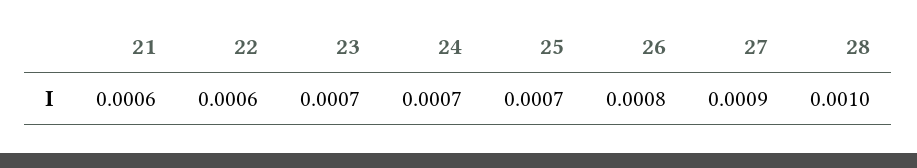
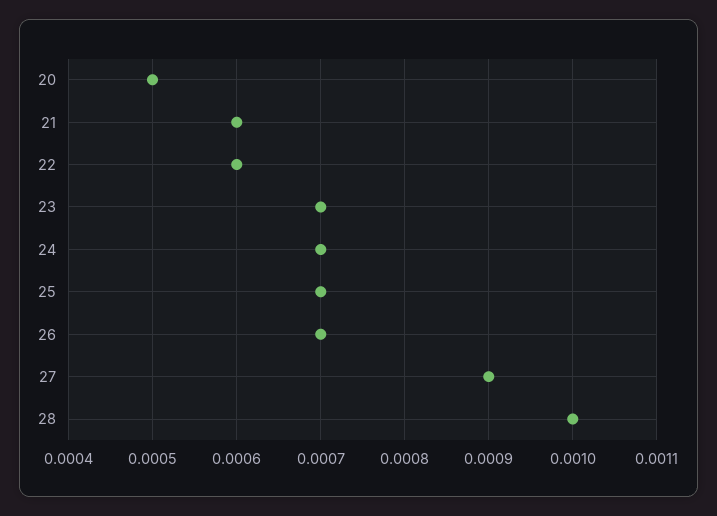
26: 0.0008 -> 0.0007
20: none -> 0.0005

